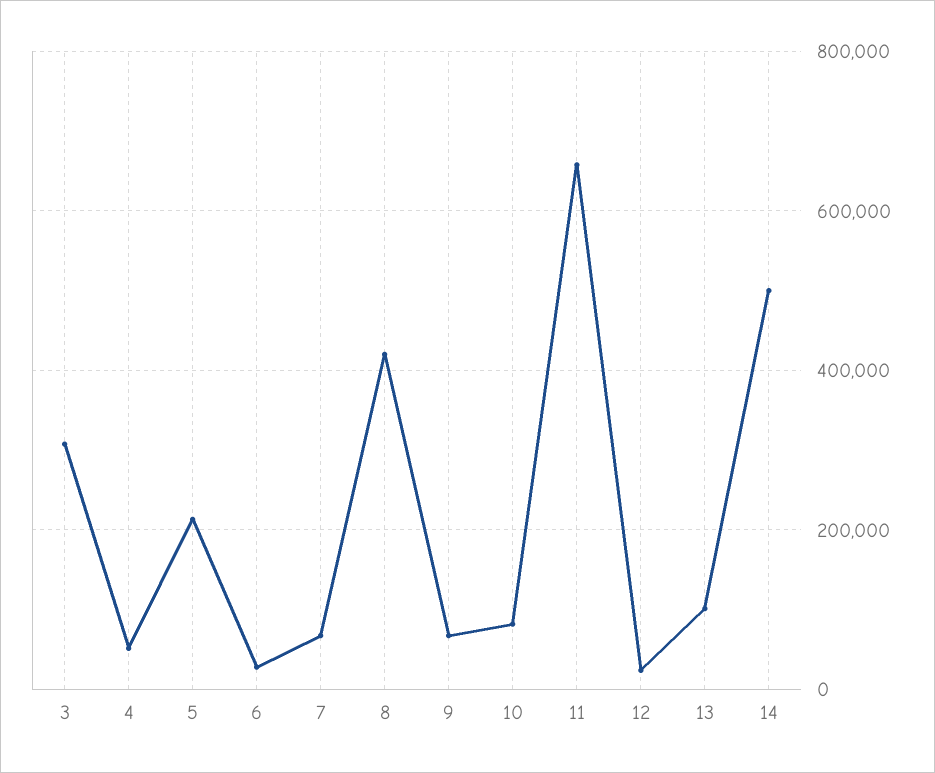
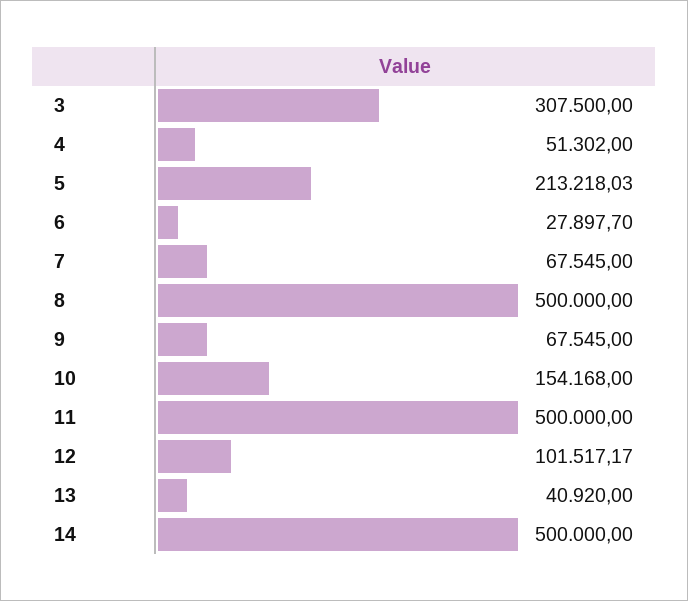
8: 420000 -> 500000
10: 80000 -> 154168
11: 660000 -> 500000
12: 20000 -> 101517.17
13: 100000 -> 40920

